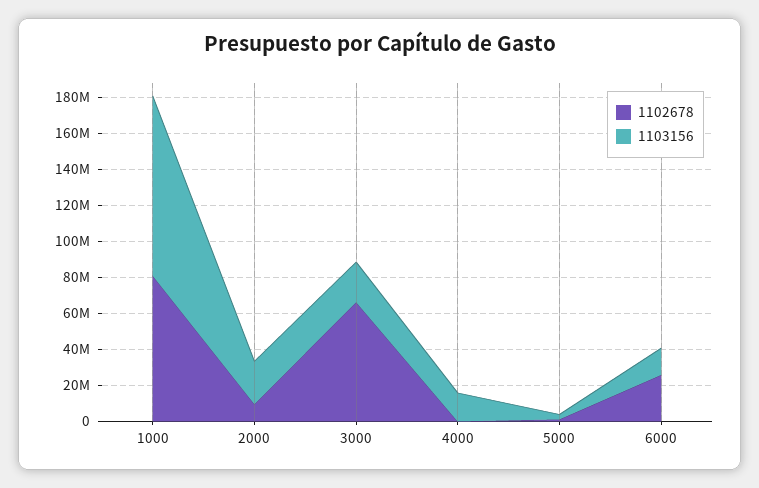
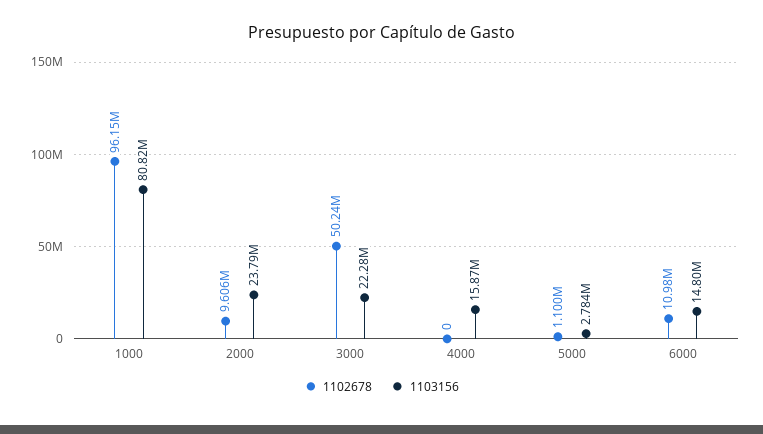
1102678, 1000: 80000000 -> 96150000
1103156, 1000: 100000000 -> 80820000
1102678, 3000: 65000000 -> 50240000
1102678, 6000: 25000000 -> 10980000

